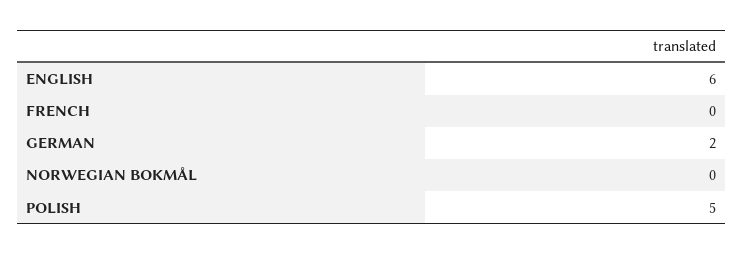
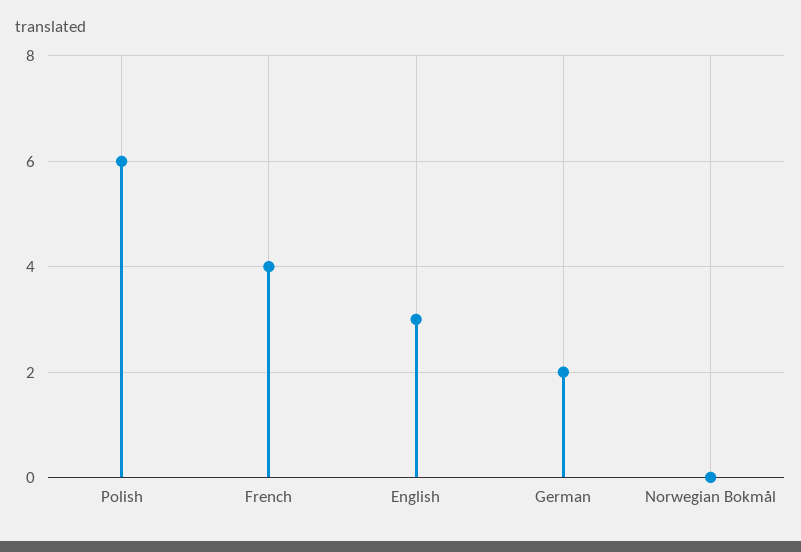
ENGLISH: 6 -> 3
FRENCH: 0 -> 4
POLISH: 5 -> 6

